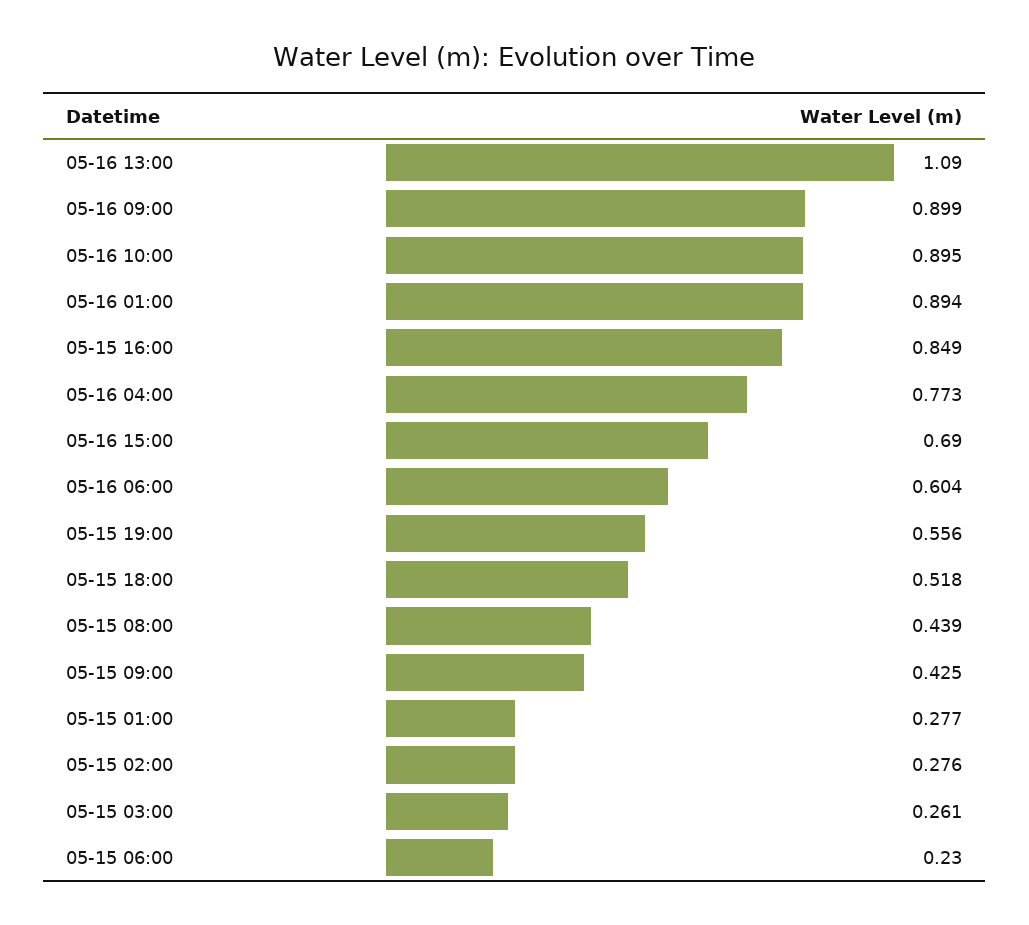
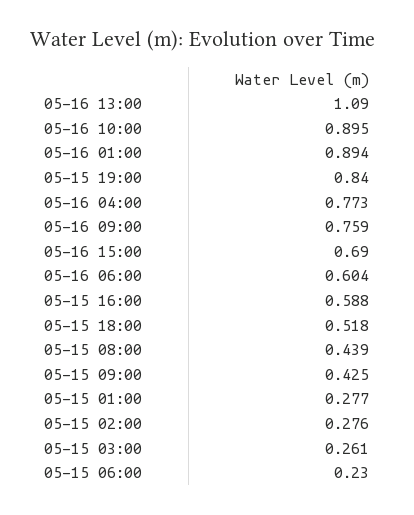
05-16 09:00: 0.899 -> 0.759
05-15 16:00: 0.849 -> 0.588
05-15 19:00: 0.556 -> 0.84

